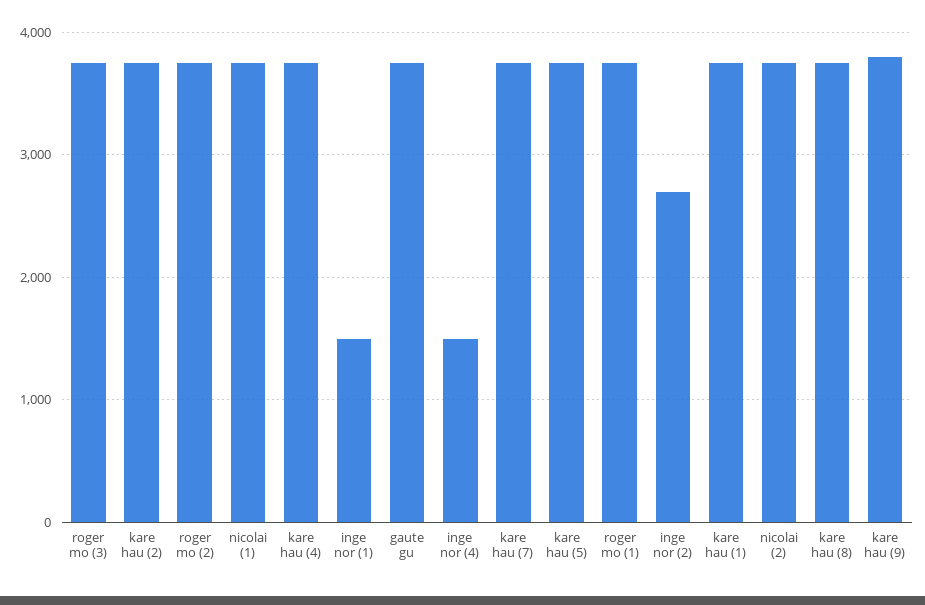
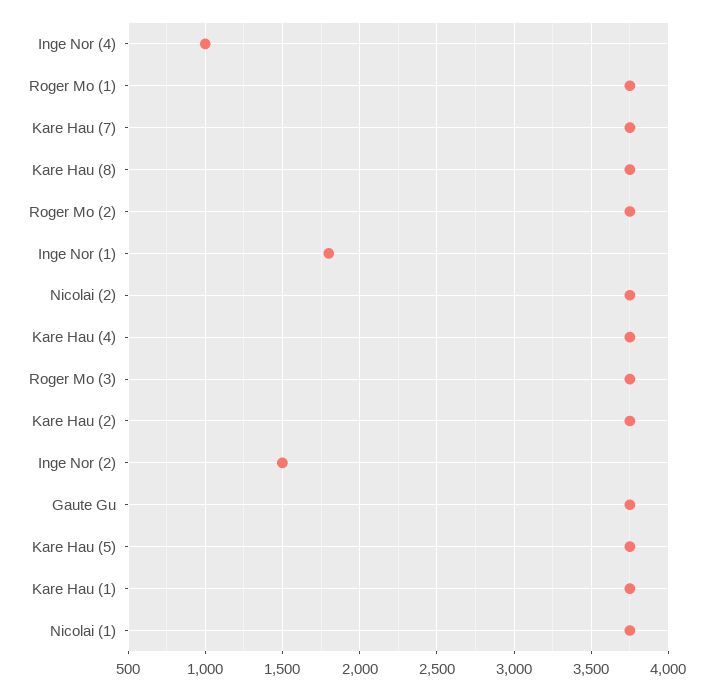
inge nor (1): 1500 -> 1800
inge nor (4): 1500 -> 1000
inge nor (2): 2700 -> 1500
kare hau (9): 3800 -> none

